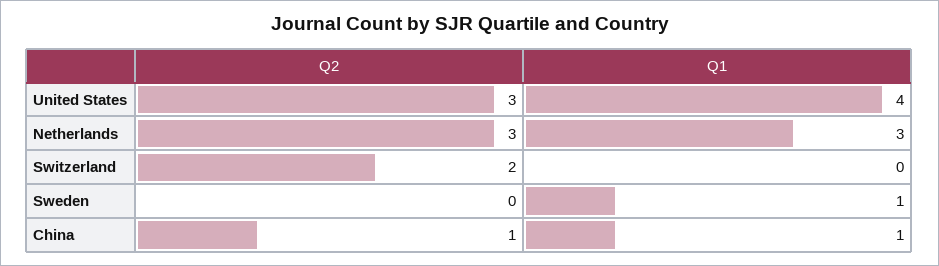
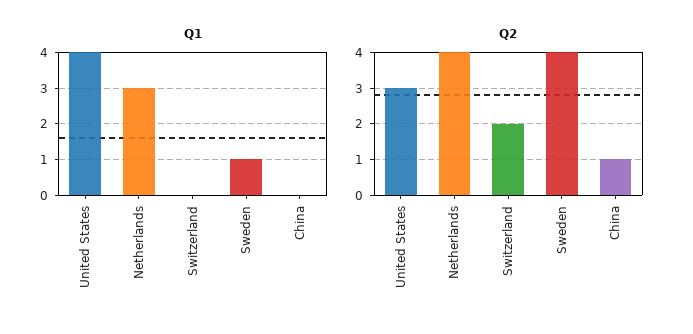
Q2, Netherlands: 3 -> 4
Q2, Sweden: 0 -> 4
Q1, China: 1 -> 0

